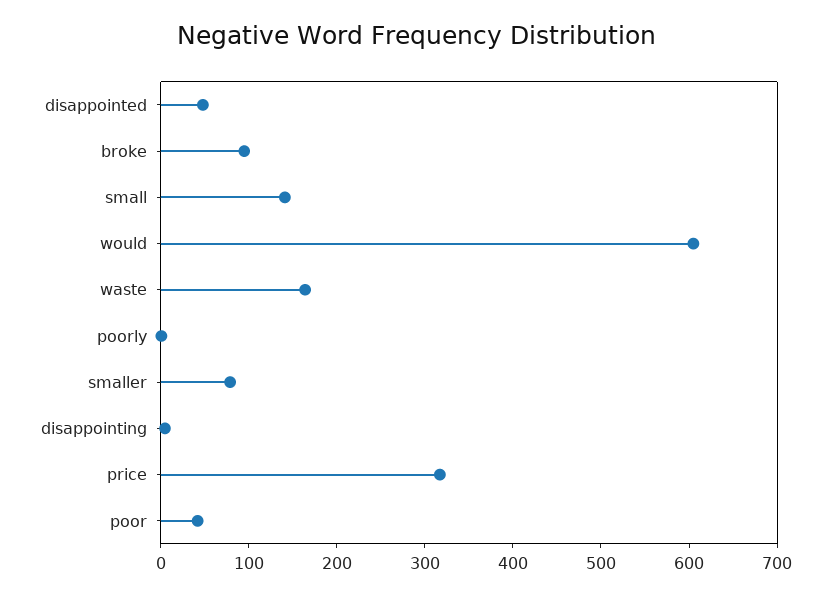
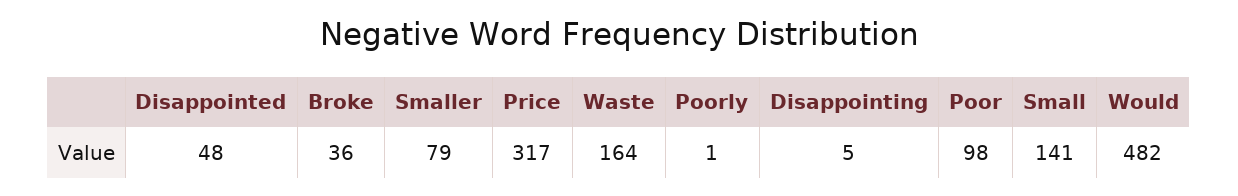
broke: 100 -> 36
would: 600 -> 482
poor: 40 -> 98

